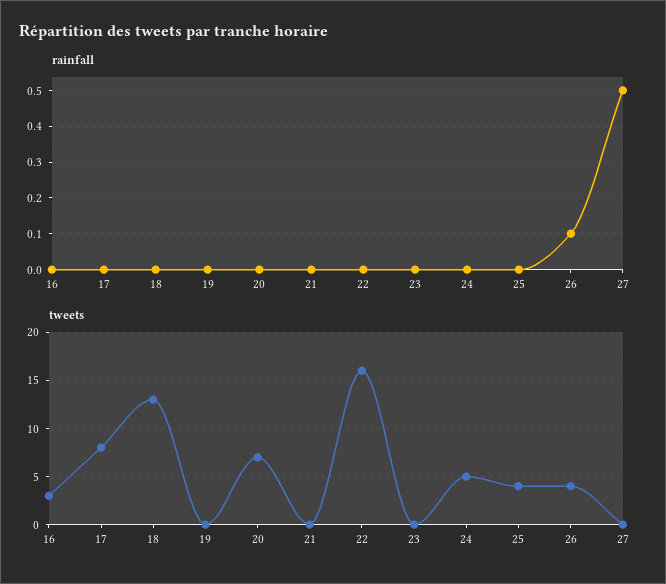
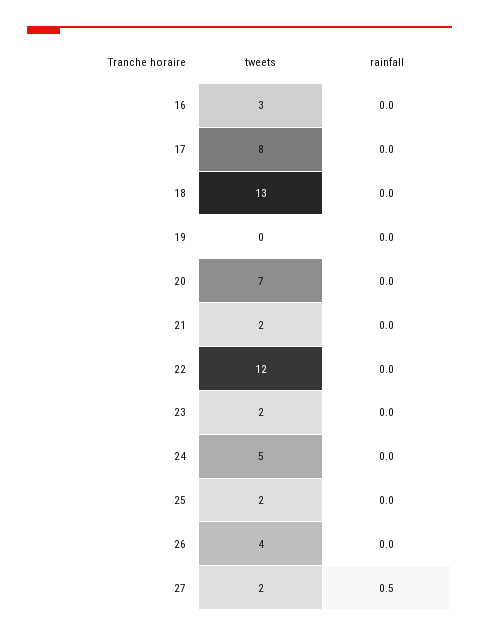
rainfall, 26: 0.1 -> 0
tweets, 21: 0 -> 2
tweets, 22: 16 -> 12
tweets, 23: 0 -> 2
tweets, 25: 4 -> 2
tweets, 27: 0 -> 2

